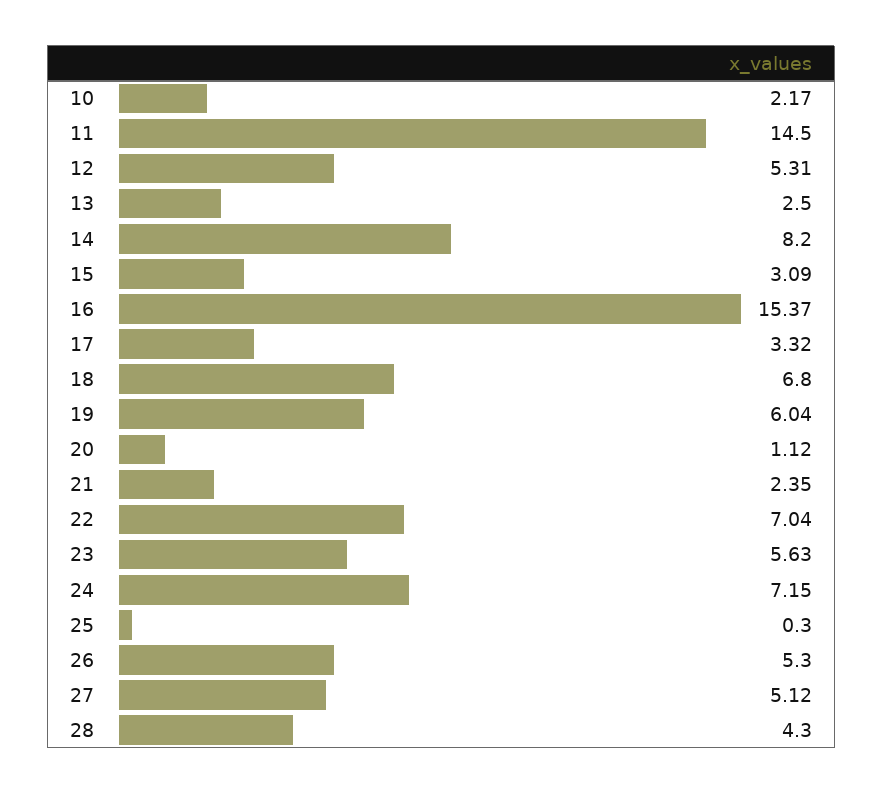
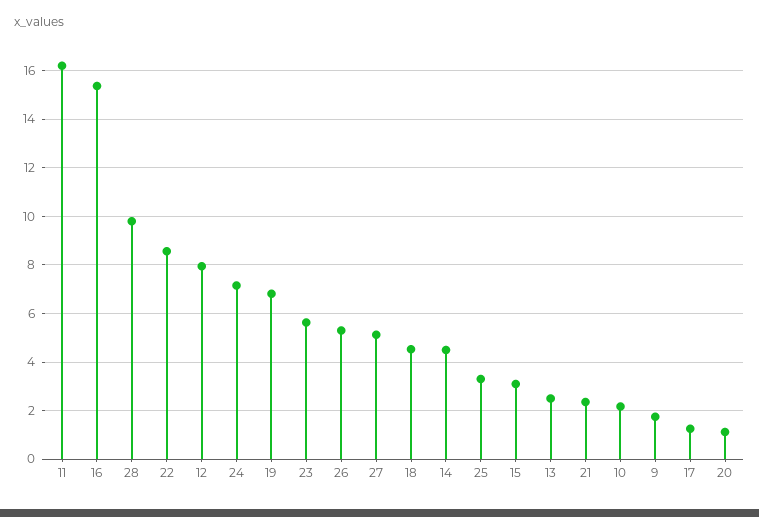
11: 14.5 -> 16.25
12: 5.31 -> 8
14: 8.2 -> 4.5
17: 3.32 -> 1.25
18: 6.8 -> 4.5
19: 6.04 -> 6.75
22: 7.04 -> 8.5
25: 0.3 -> 3.25
28: 4.3 -> 9.75
9: none -> 1.75

